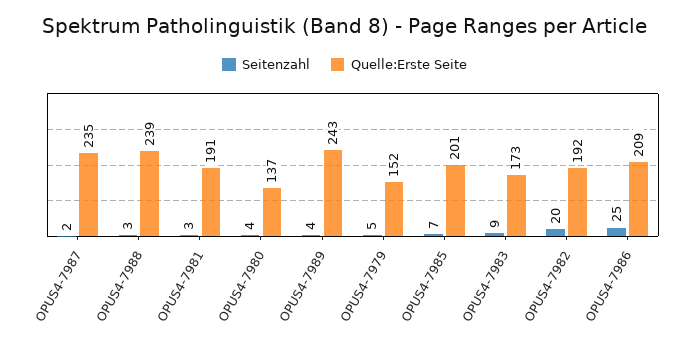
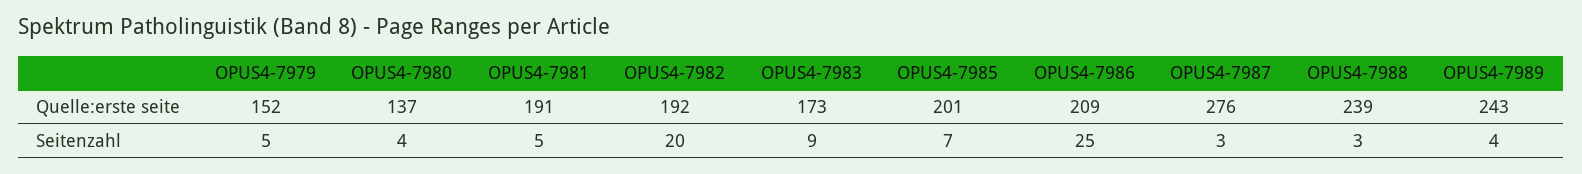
Seitenzahl, OPUS4-7987: 2 -> 3
Quelle:Erste Seite, OPUS4-7987: 235 -> 276
Seitenzahl, OPUS4-7981: 3 -> 5

